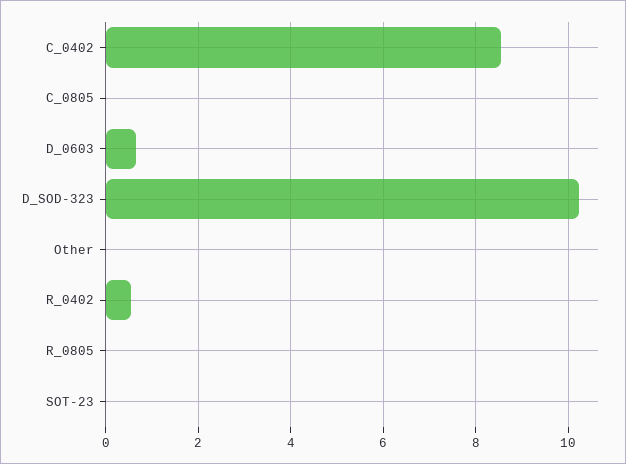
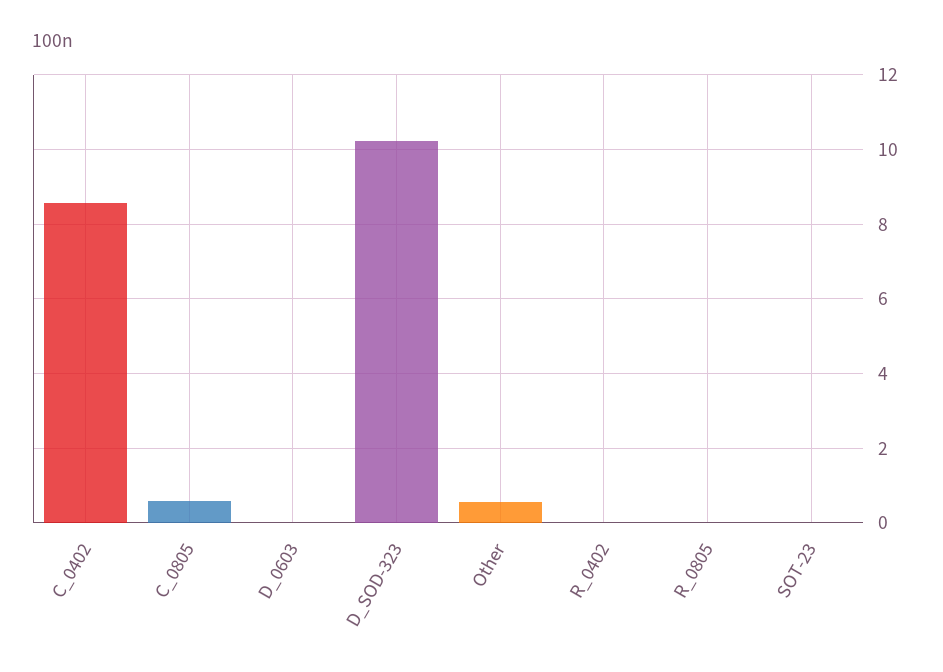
C_0805: 0 -> 0.6
D_0603: 0.6 -> 0
Other: 0 -> 0.6
R_0402: 0.6 -> 0

